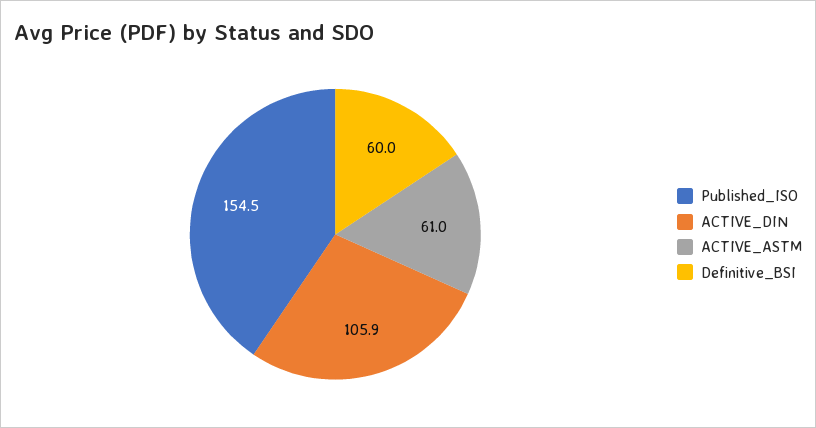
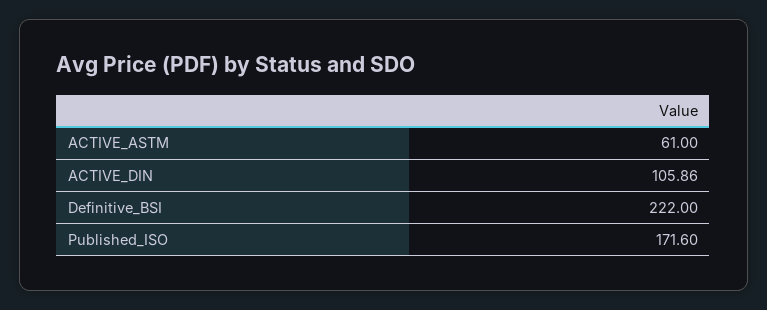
Published_ISO: 154.5 -> 171.6
Definitive_BSI: 60 -> 222

